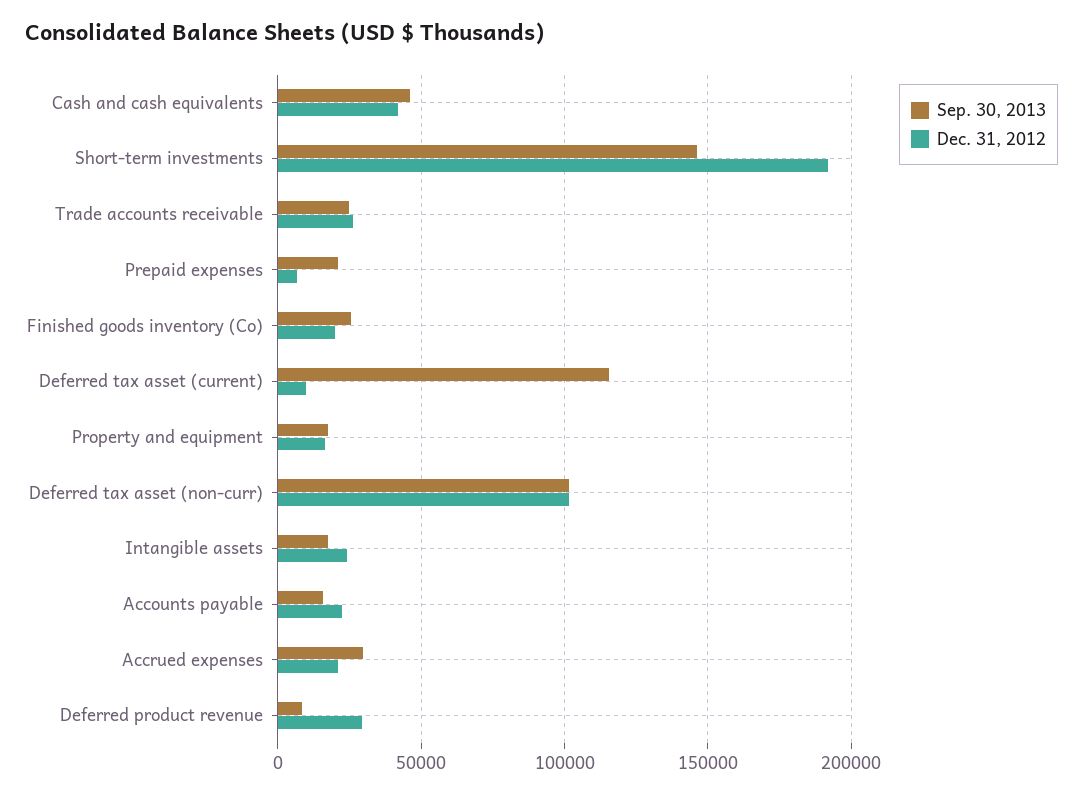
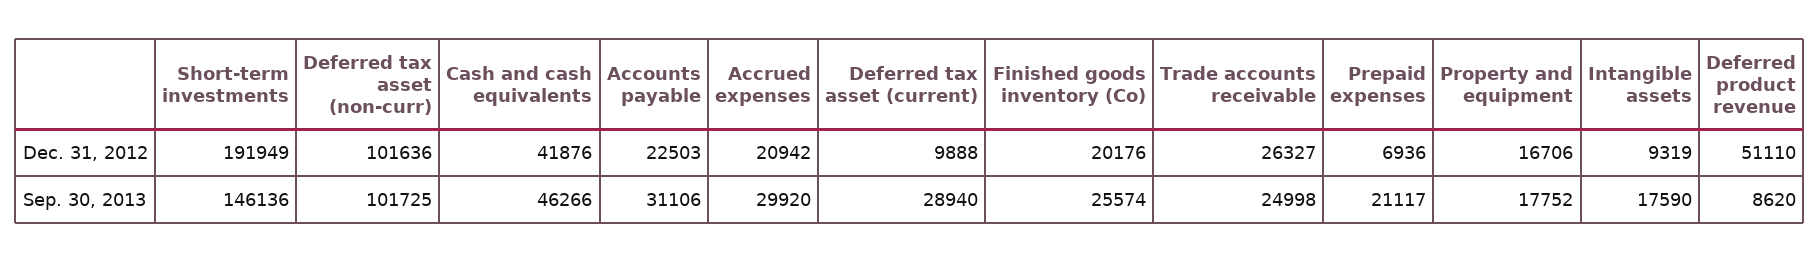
Sep. 30, 2013, Deferred tax asset (current): 115000 -> 28940
Dec. 31, 2012, Intangible assets: 25000 -> 9319
Sep. 30, 2013, Accounts payable: 15000 -> 31106
Dec. 31, 2012, Deferred product revenue: 30000 -> 51110

